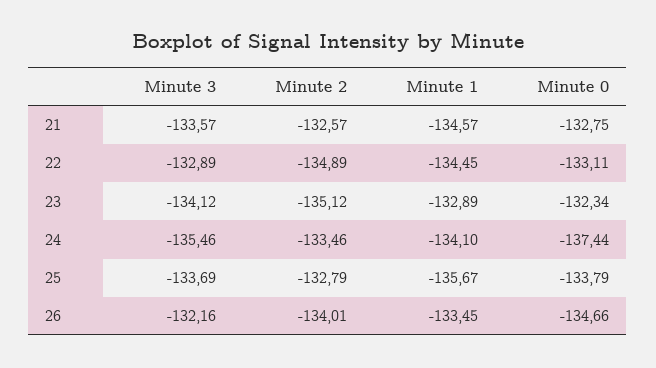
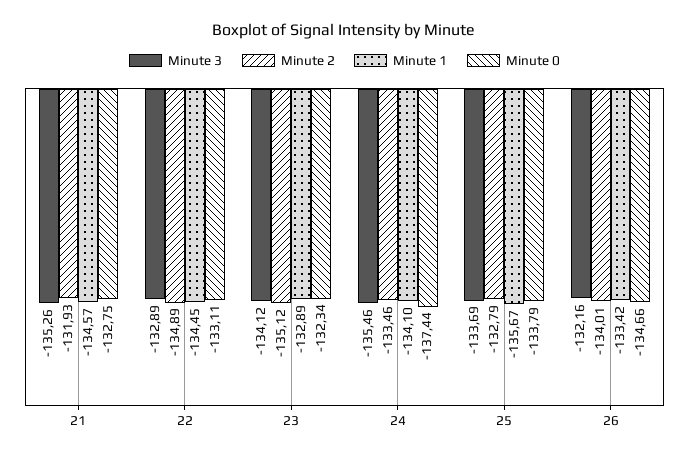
Minute 3, 21: -133.57 -> -135.26
Minute 2, 21: -132.57 -> -131.93
Minute 1, 26: -133.45 -> -133.42

